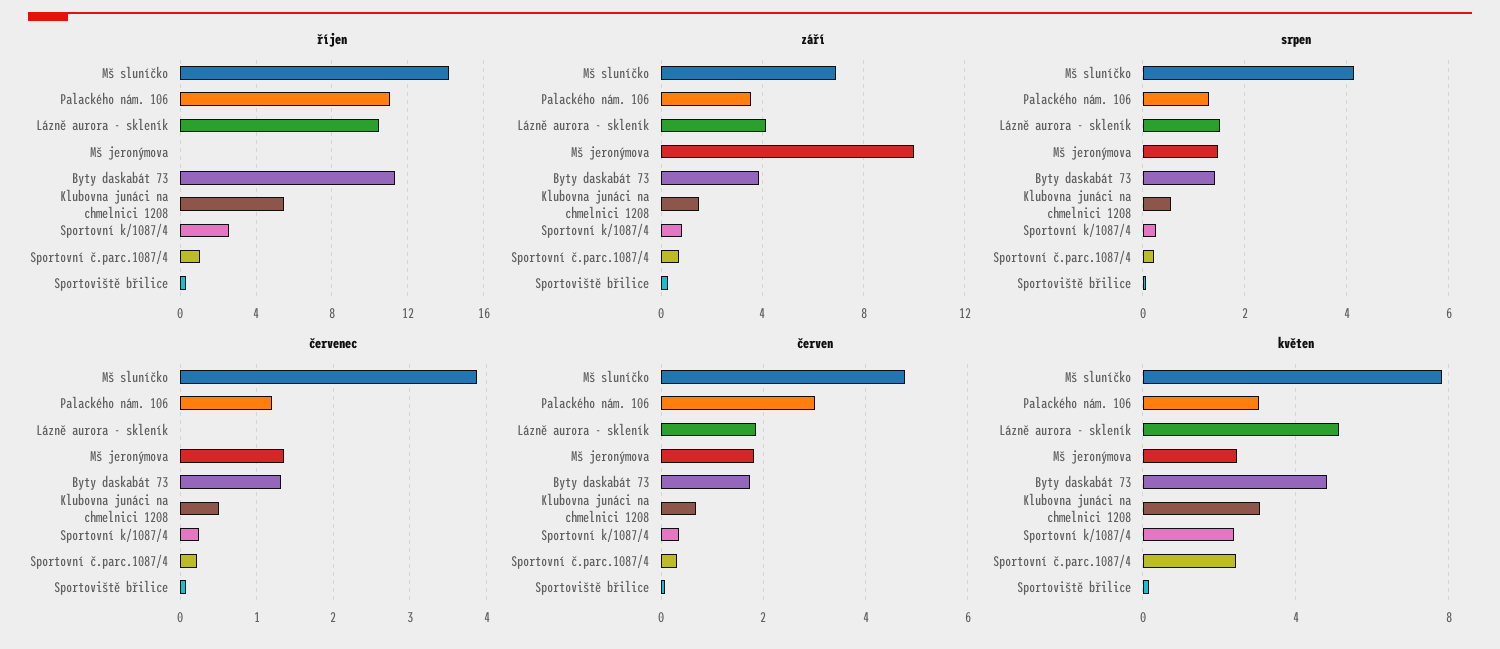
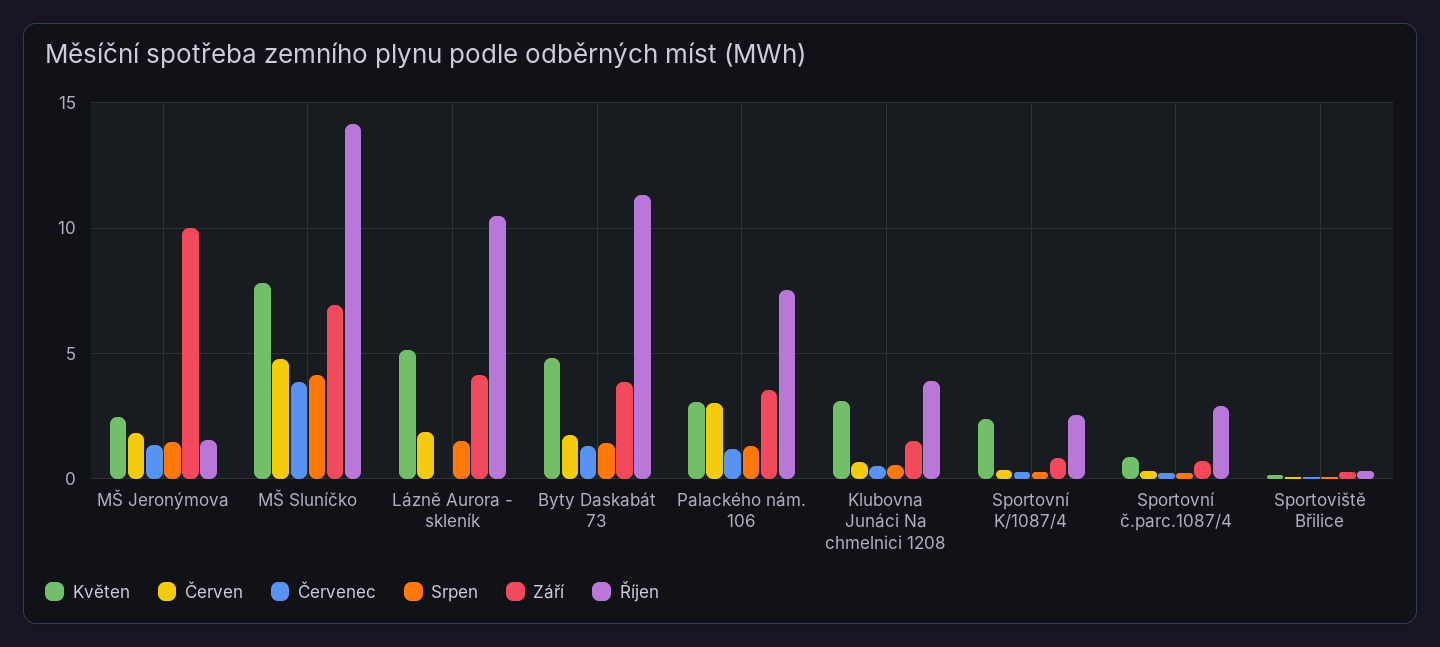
říjen, Palackého nám. 106: 11 -> 7.5
říjen, Mš jeronýmova: 0 -> 1.5
říjen, Klubovna junáci na chmelnici 1208: 5.5 -> 4
říjen, Sportovní č.parc.1087/4: 1 -> 3
květen, Sportovní č.parc.1087/4: 2.5 -> 1

